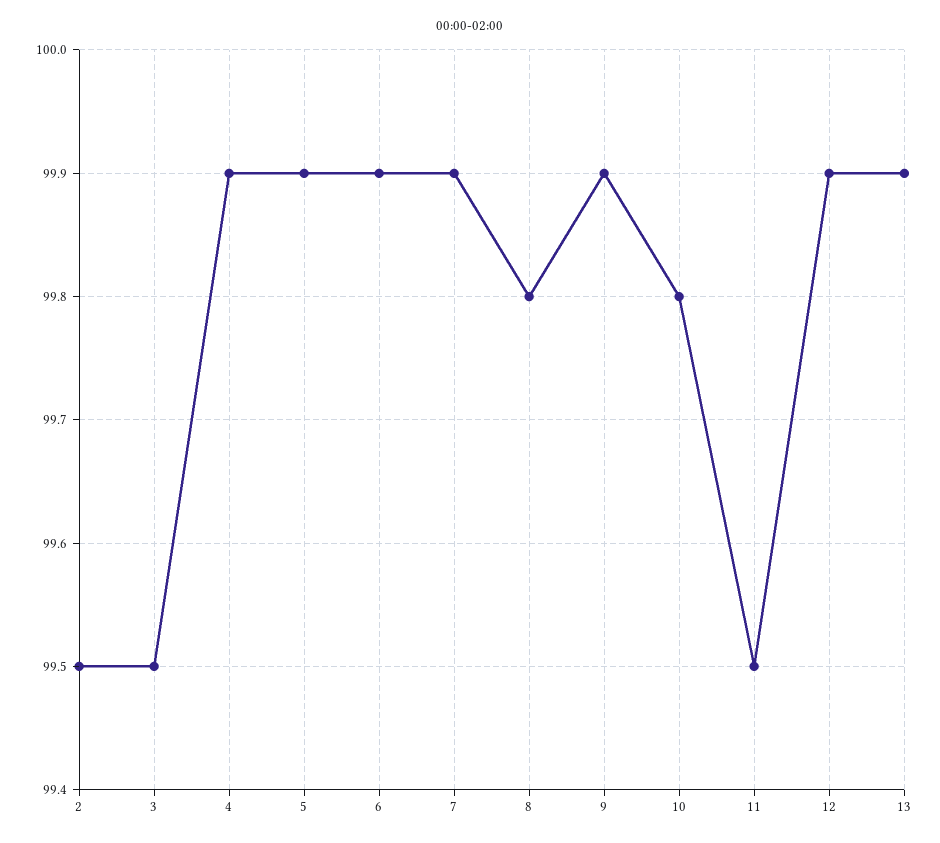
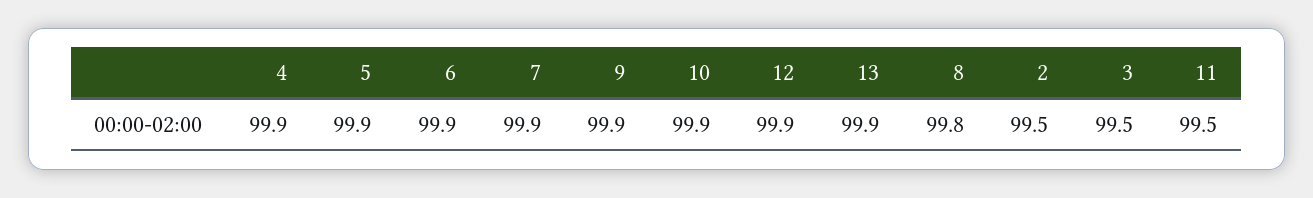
10: 99.8 -> 99.9

